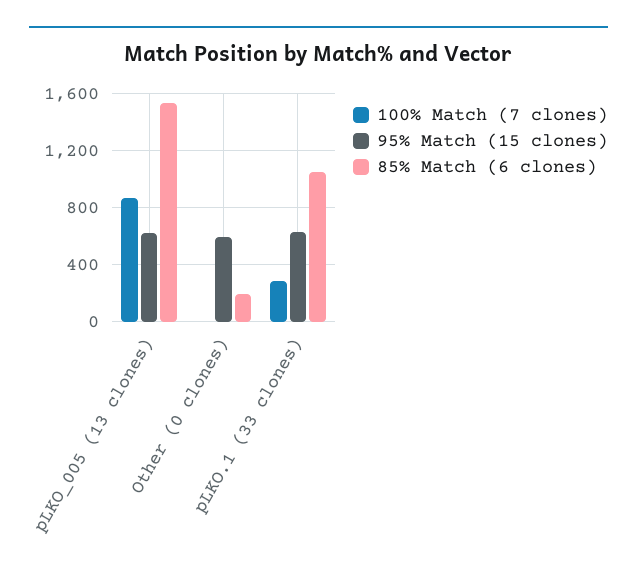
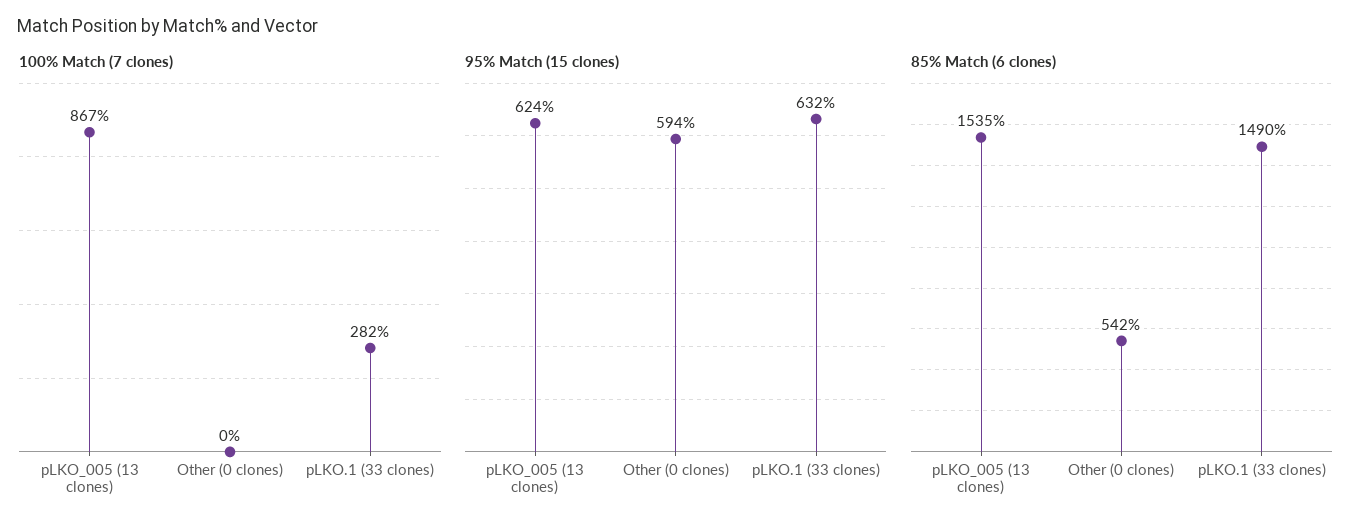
85% Match (6 clones), Other (0 clones): 200 -> 542
85% Match (6 clones), pLKO.1 (33 clones): 1050 -> 1490

